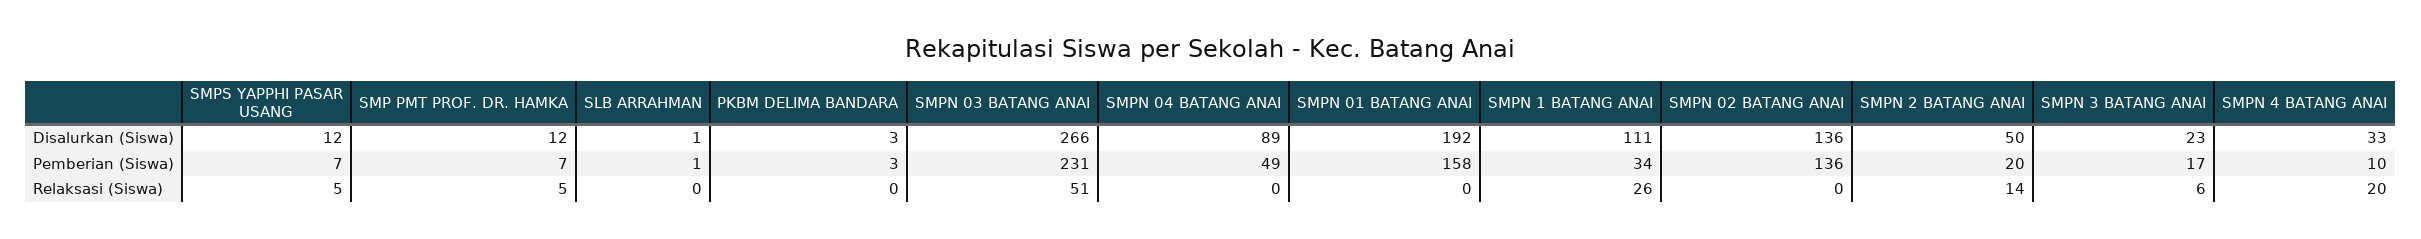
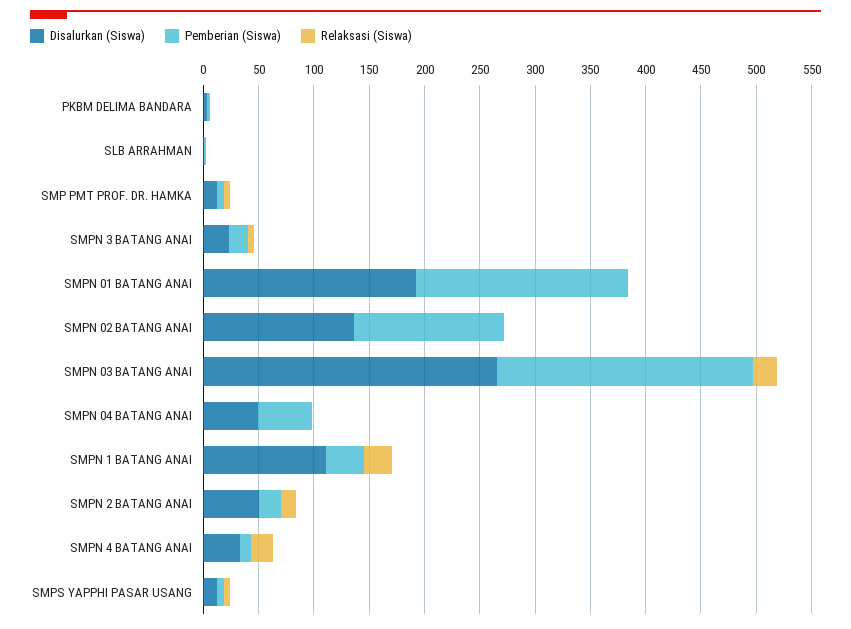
Disalurkan (Siswa), SMPN 04 BATANG ANAI: 89 -> 50
Pemberian (Siswa), SMPN 01 BATANG ANAI: 158 -> 190
Relaksasi (Siswa), SMPN 03 BATANG ANAI: 51 -> 20

